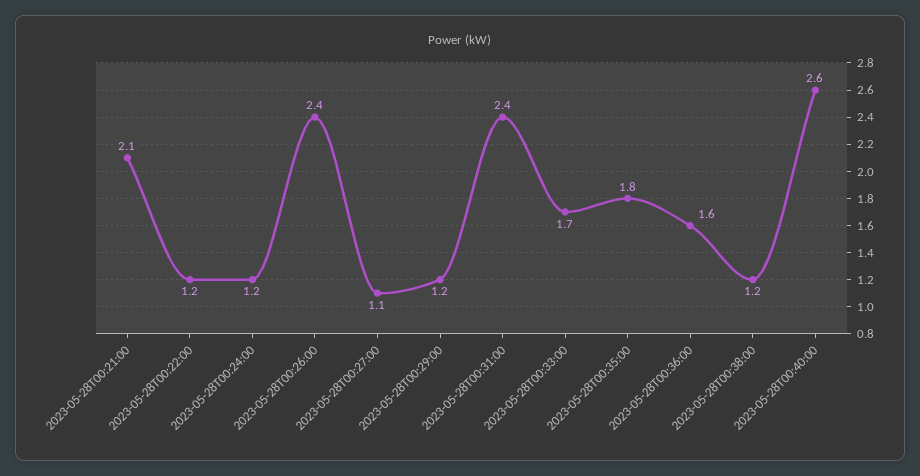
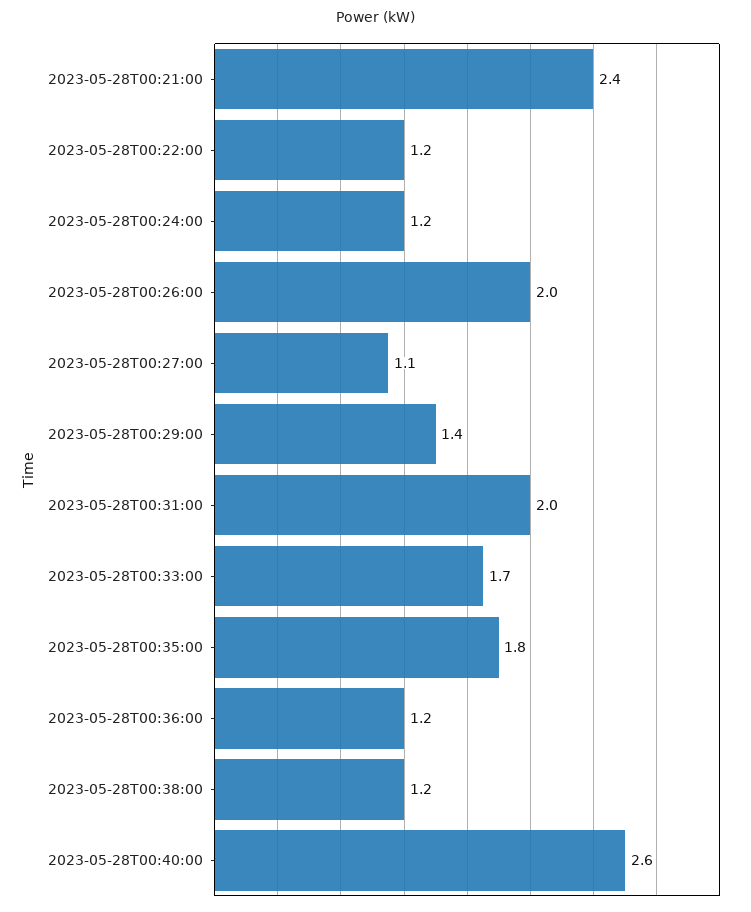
2023-05-28T00:21:00: 2.1 -> 2.4
2023-05-28T00:26:00: 2.4 -> 2
2023-05-28T00:29:00: 1.2 -> 1.4
2023-05-28T00:31:00: 2.4 -> 2
2023-05-28T00:36:00: 1.6 -> 1.2

